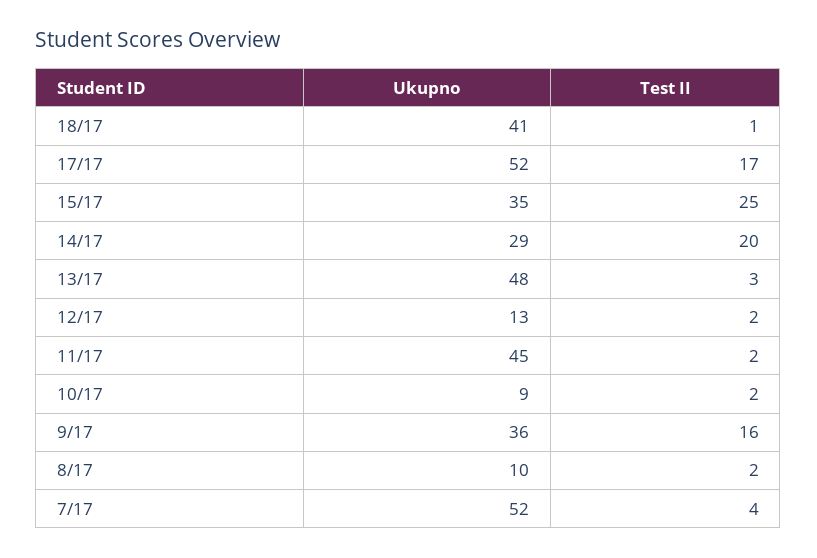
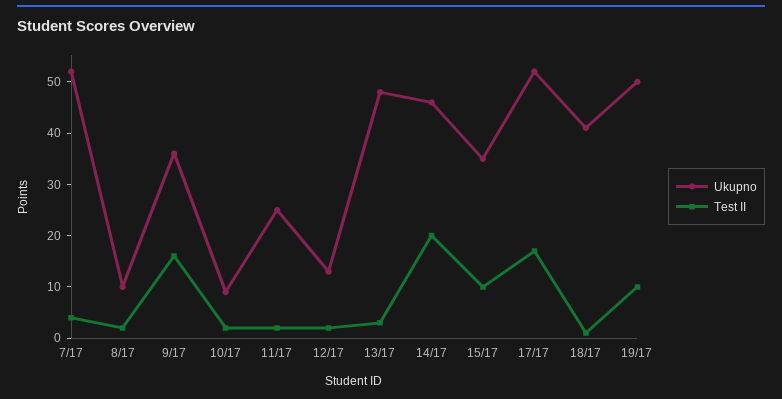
Test II, 15/17: 25 -> 10
Ukupno, 14/17: 29 -> 45
Ukupno, 11/17: 45 -> 25
Ukupno, 19/17: none -> 50
Test II, 19/17: none -> 10

